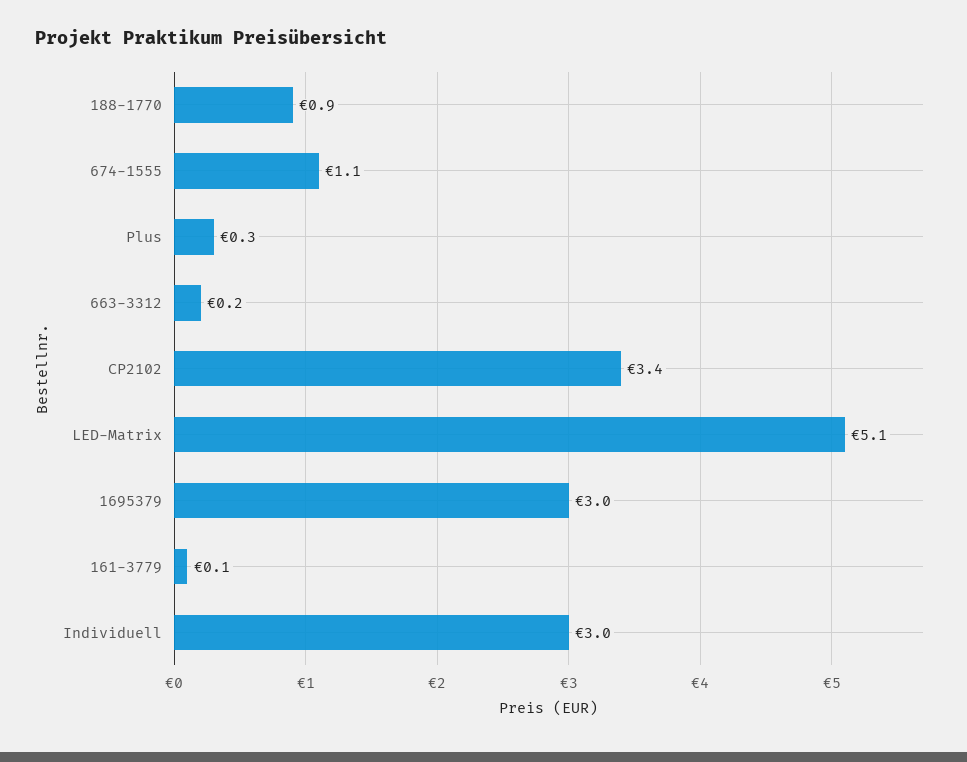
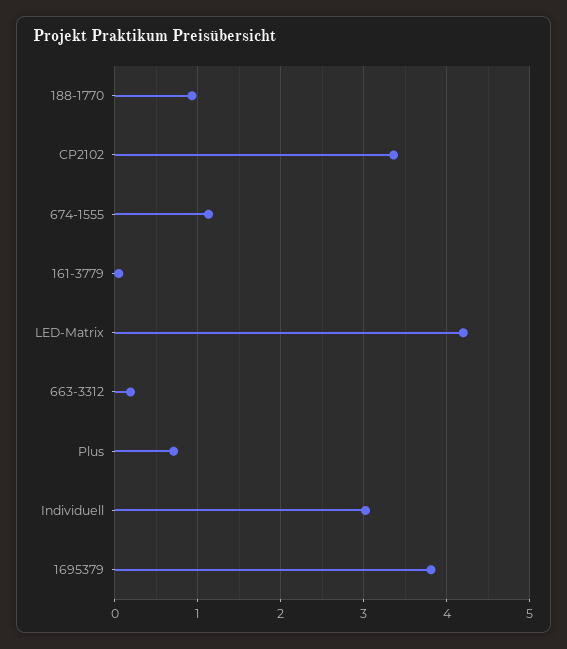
Plus: 0.3 -> 0.7
LED-Matrix: 5.1 -> 4.2
1695379: 3 -> 3.8

